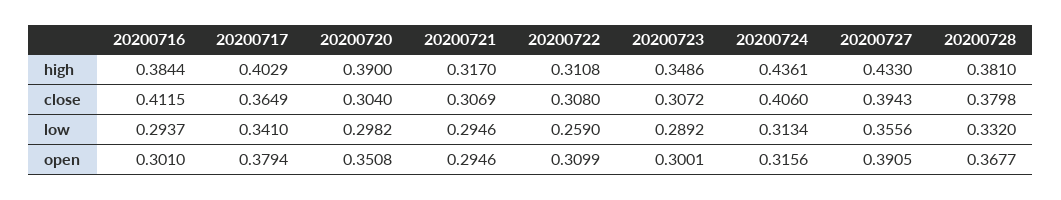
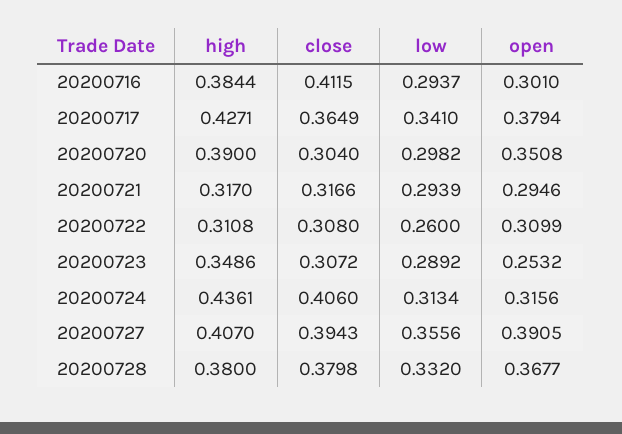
20200717, high: 0.4029 -> 0.4271
20200727, high: 0.433 -> 0.407
20200728, high: 0.381 -> 0.38
20200721, close: 0.3069 -> 0.3166
20200721, low: 0.2946 -> 0.2939
20200722, low: 0.259 -> 0.26
20200723, open: 0.3001 -> 0.2532

